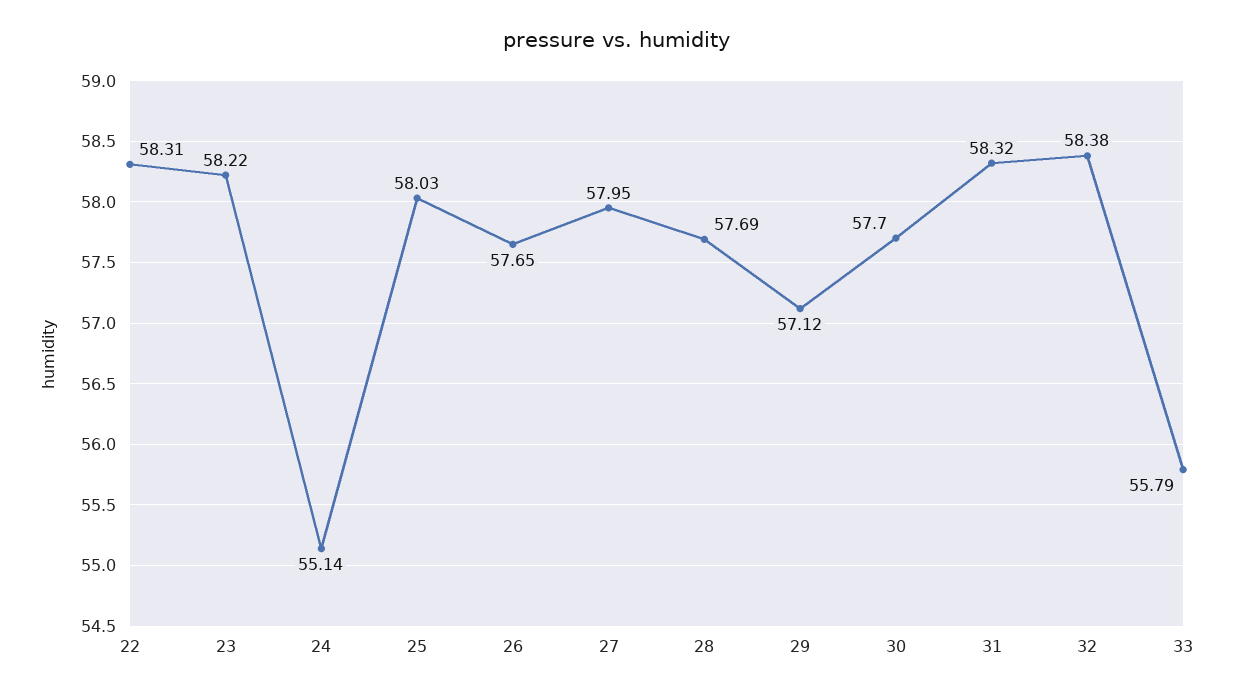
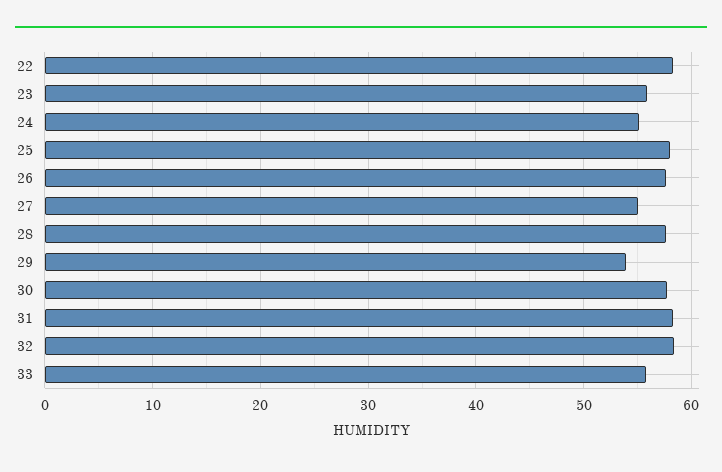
23: 58.22 -> 56
27: 57.95 -> 55
29: 57.12 -> 54

